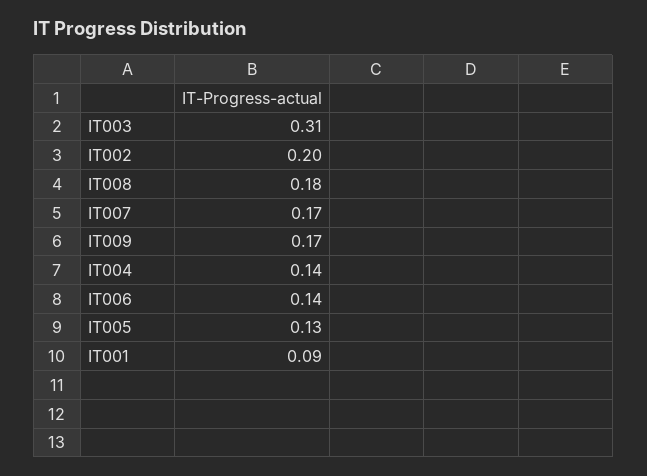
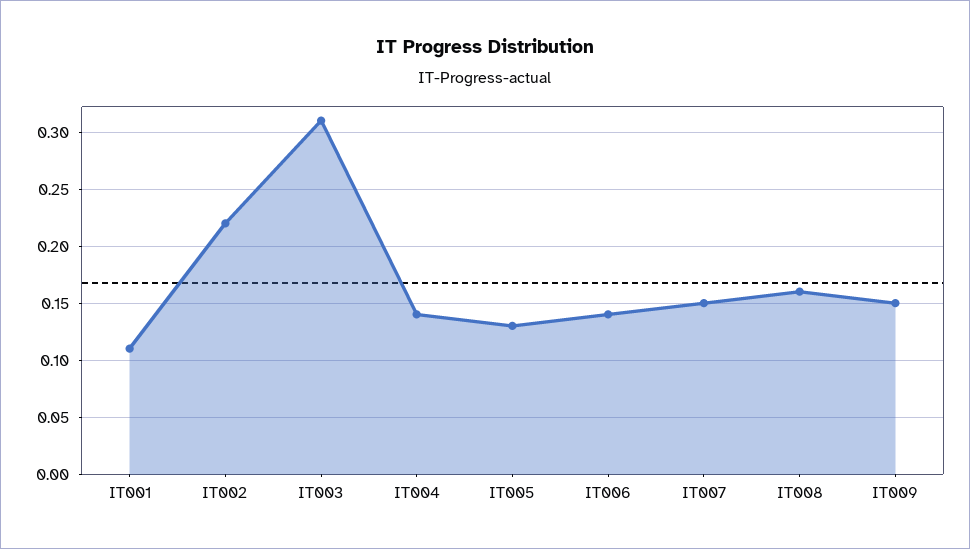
IT002: 0.2 -> 0.22
IT008: 0.18 -> 0.16
IT007: 0.17 -> 0.15
IT009: 0.17 -> 0.15
IT001: 0.09 -> 0.11

